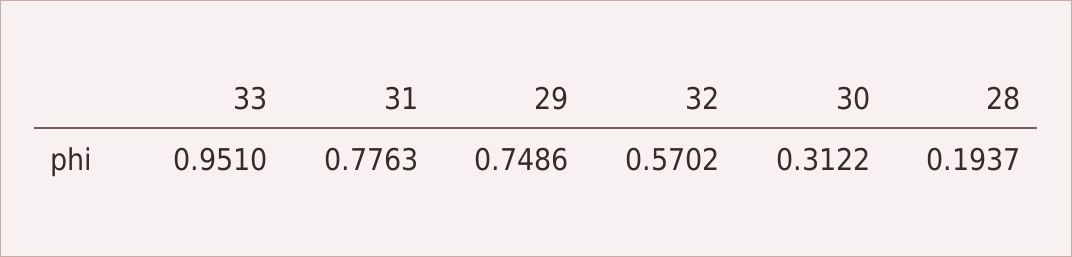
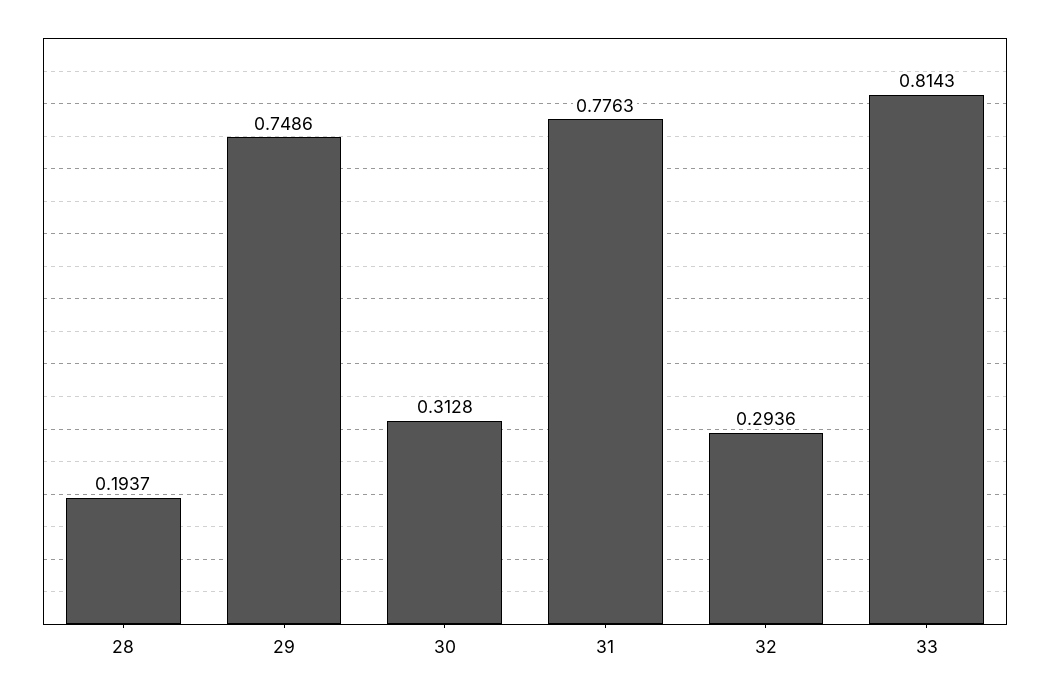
33: 0.951 -> 0.8143
32: 0.5702 -> 0.2936
30: 0.3122 -> 0.3128

